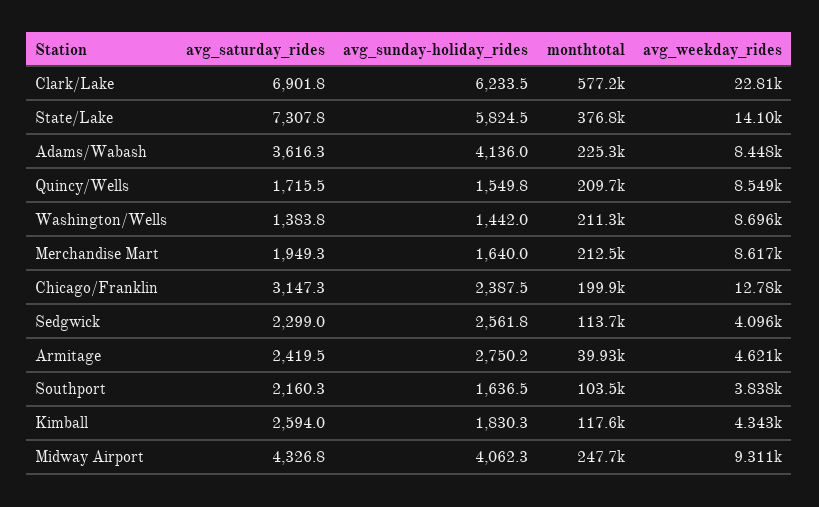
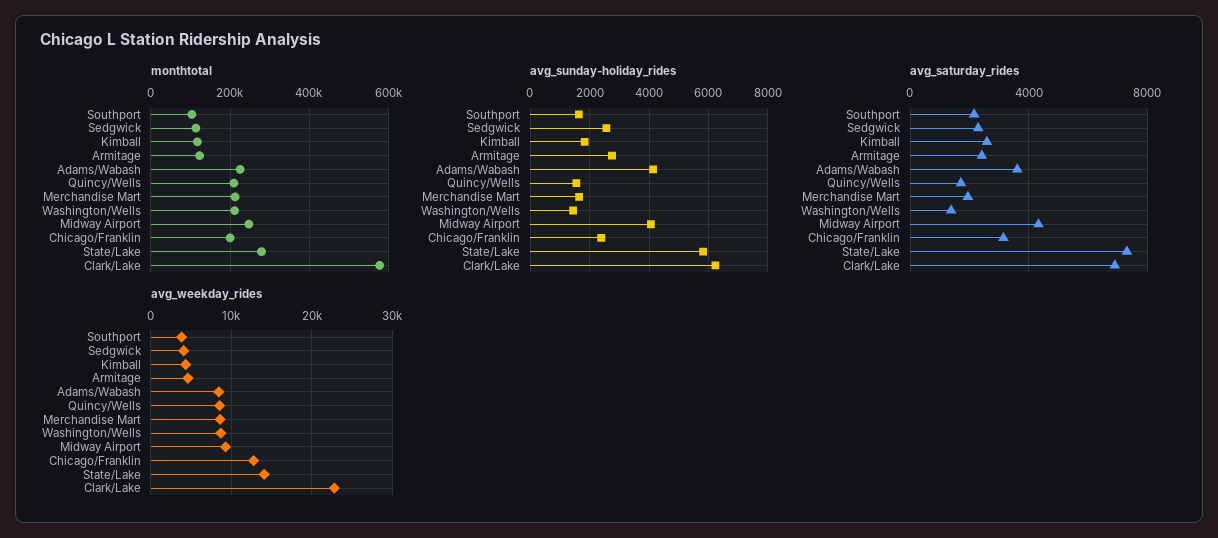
monthtotal, State/Lake: 376800 -> 280000
monthtotal, Armitage: 39930 -> 120000

